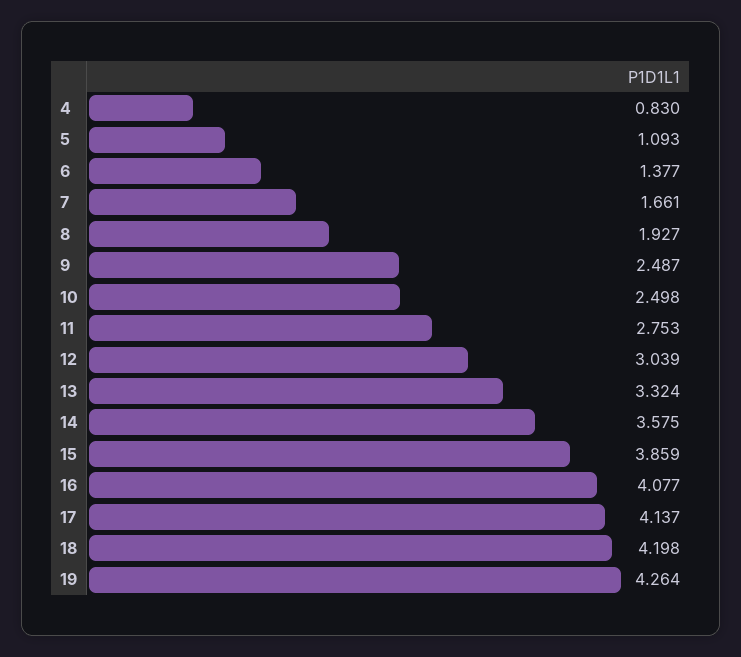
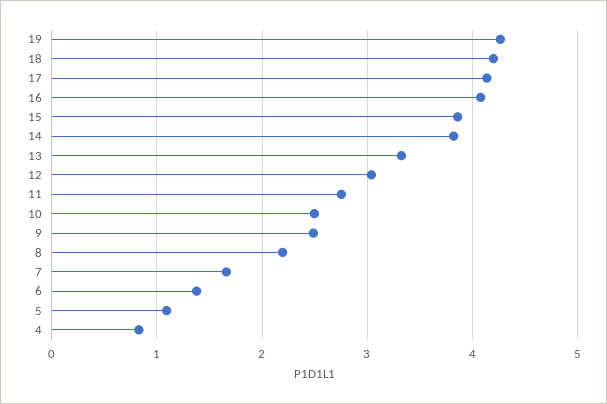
8: 1.927 -> 2.2
14: 3.575 -> 3.8

